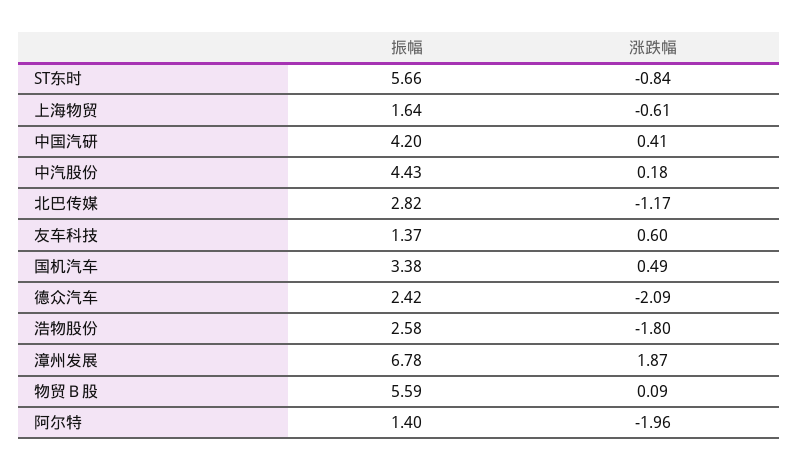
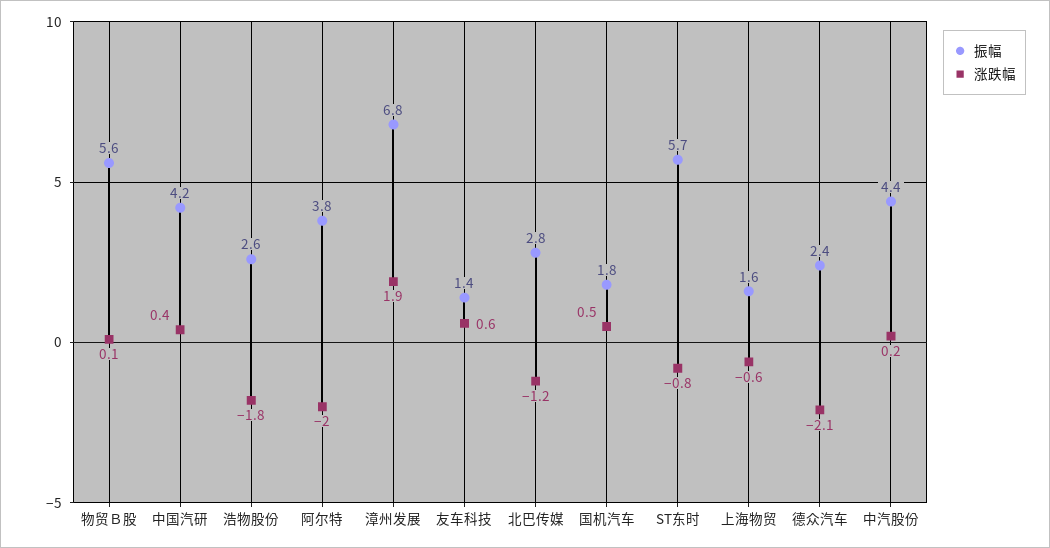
振幅, 国机汽车: 3.38 -> 1.8
振幅, 阿尔特: 1.4 -> 3.8

